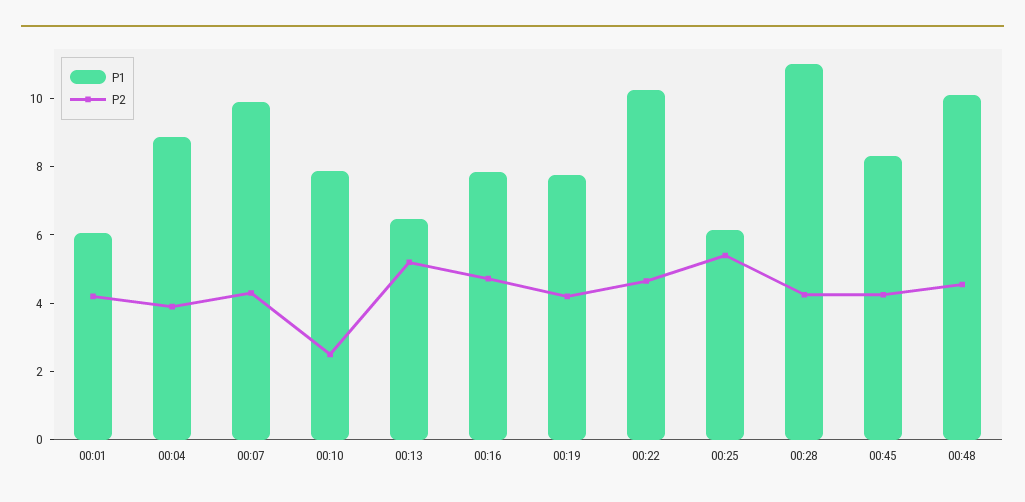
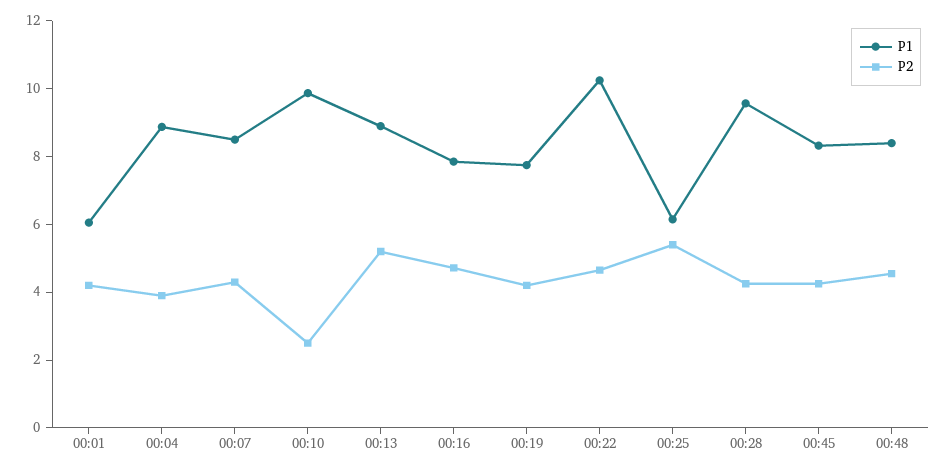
P1, 00:07: 10 -> 8.5
P1, 00:10: 8 -> 10
P1, 00:13: 6.5 -> 9
P1, 00:28: 11 -> 9.5
P1, 00:48: 10 -> 8.5

